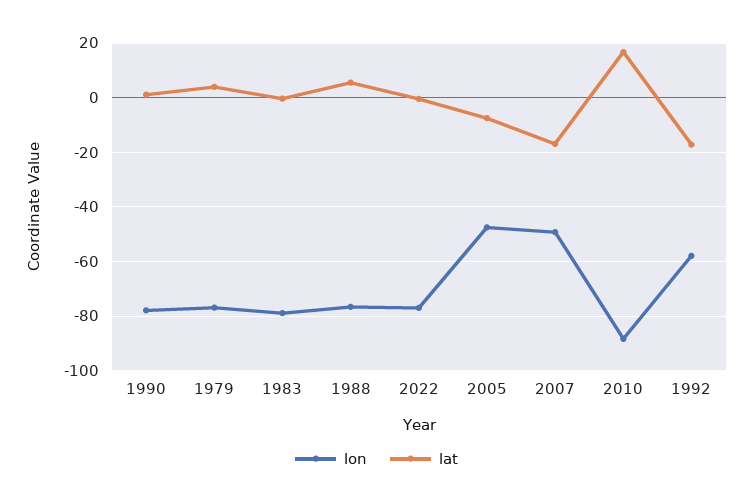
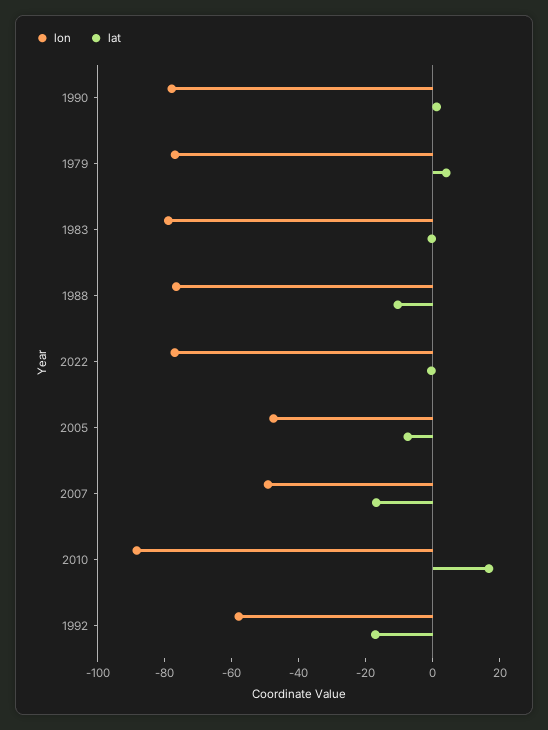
lat, 1988: 5 -> -10

